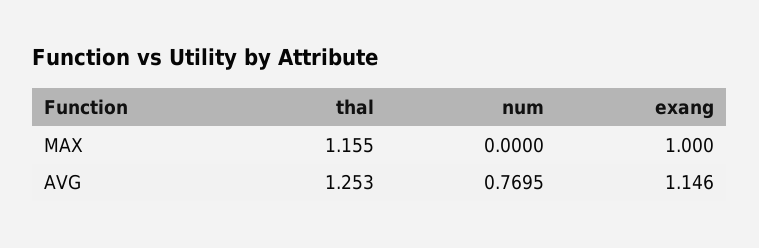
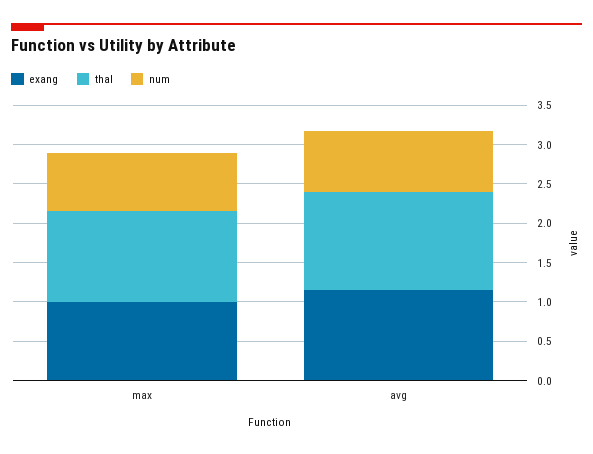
num, MAX: 0 -> 0.75

